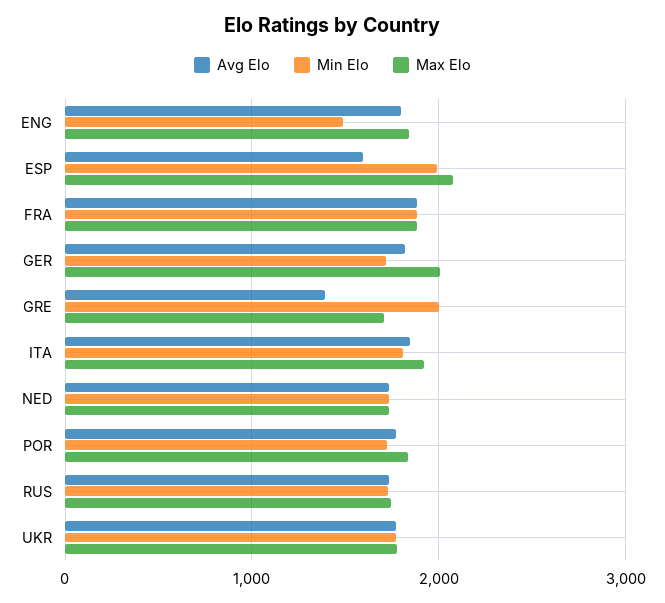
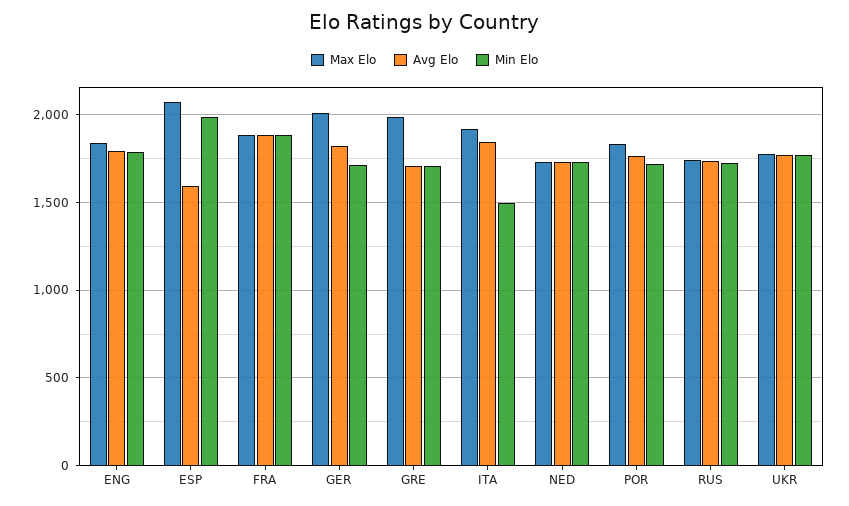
Min Elo, ENG: 1500 -> 1800
Avg Elo, GRE: 1400 -> 1700
Min Elo, GRE: 2000 -> 1700
Max Elo, GRE: 1700 -> 2000
Min Elo, ITA: 1800 -> 1500

